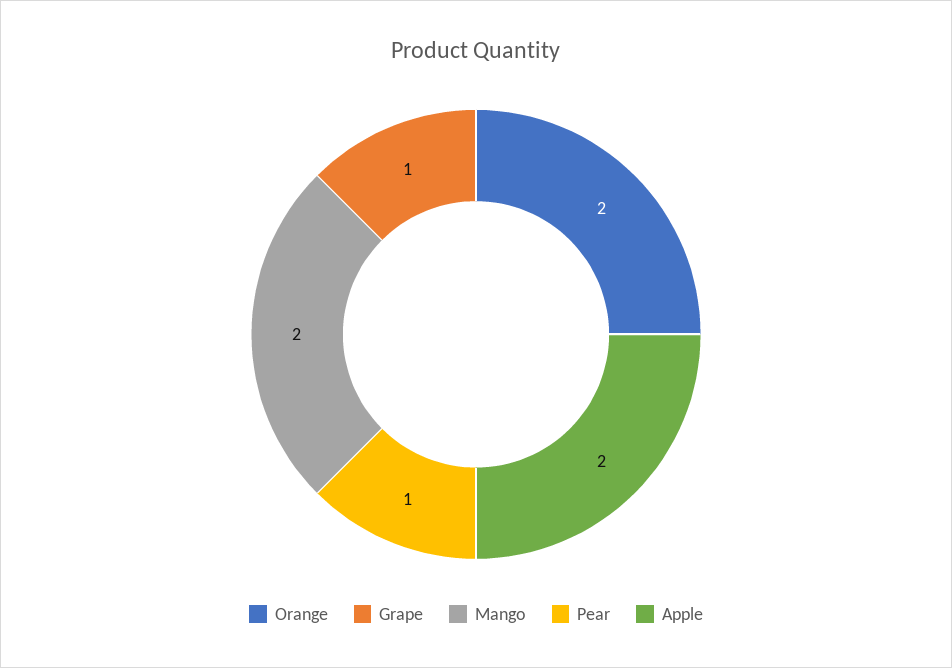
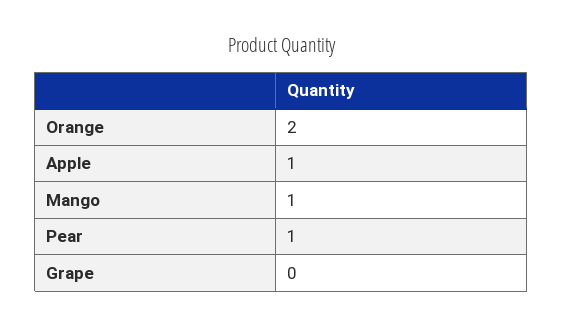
Grape: 1 -> 0
Mango: 2 -> 1
Apple: 2 -> 1

